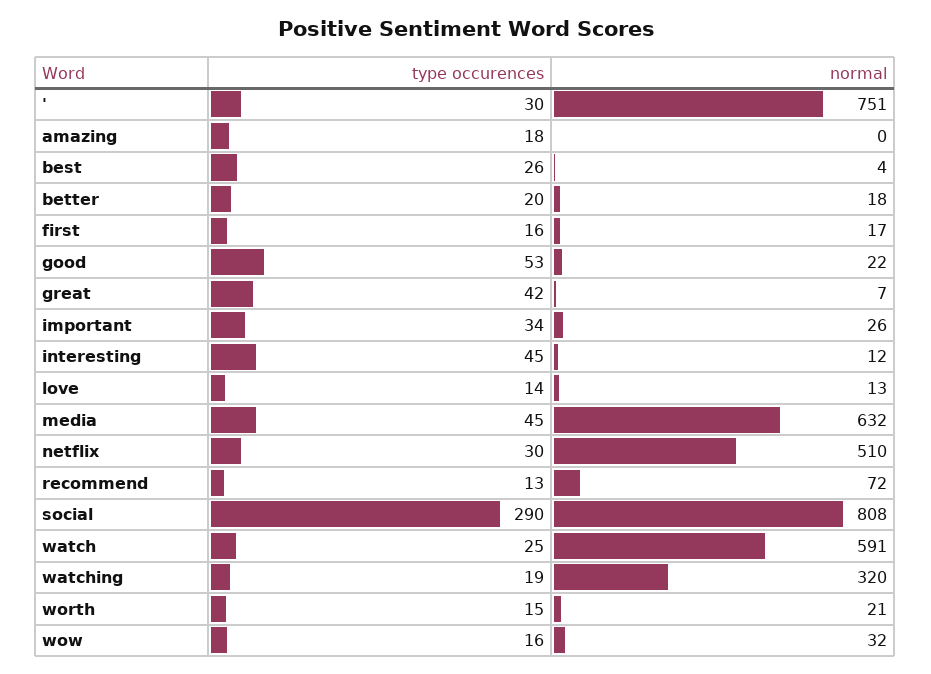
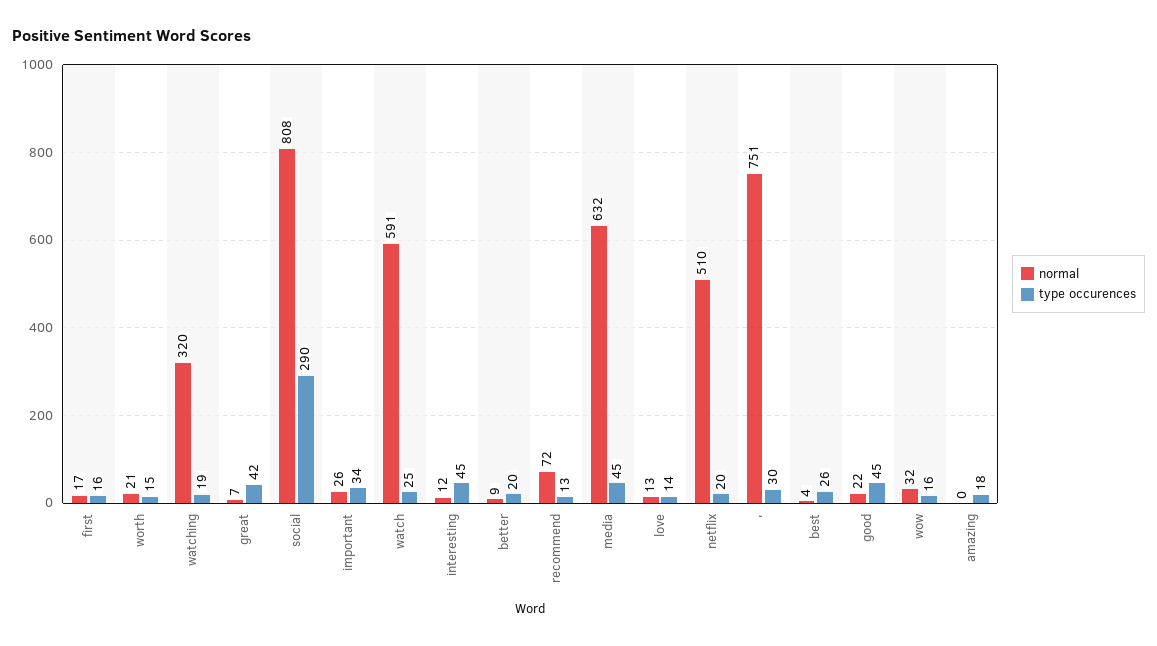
normal, better: 18 -> 9
type occurences, good: 53 -> 45
type occurences, netflix: 30 -> 20

